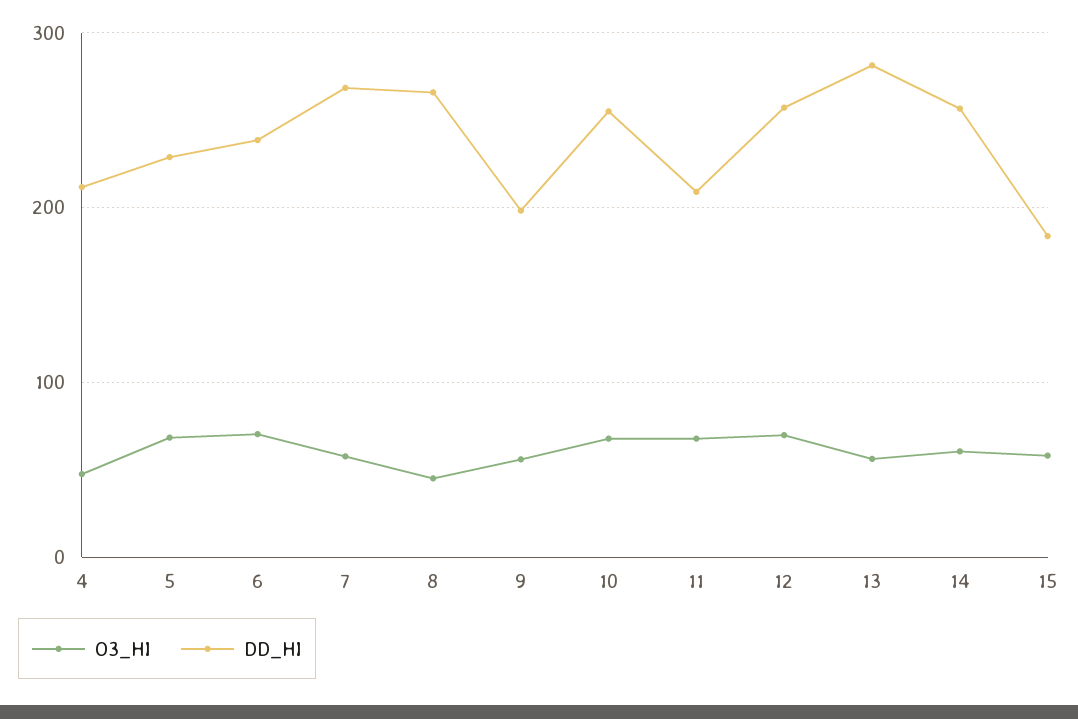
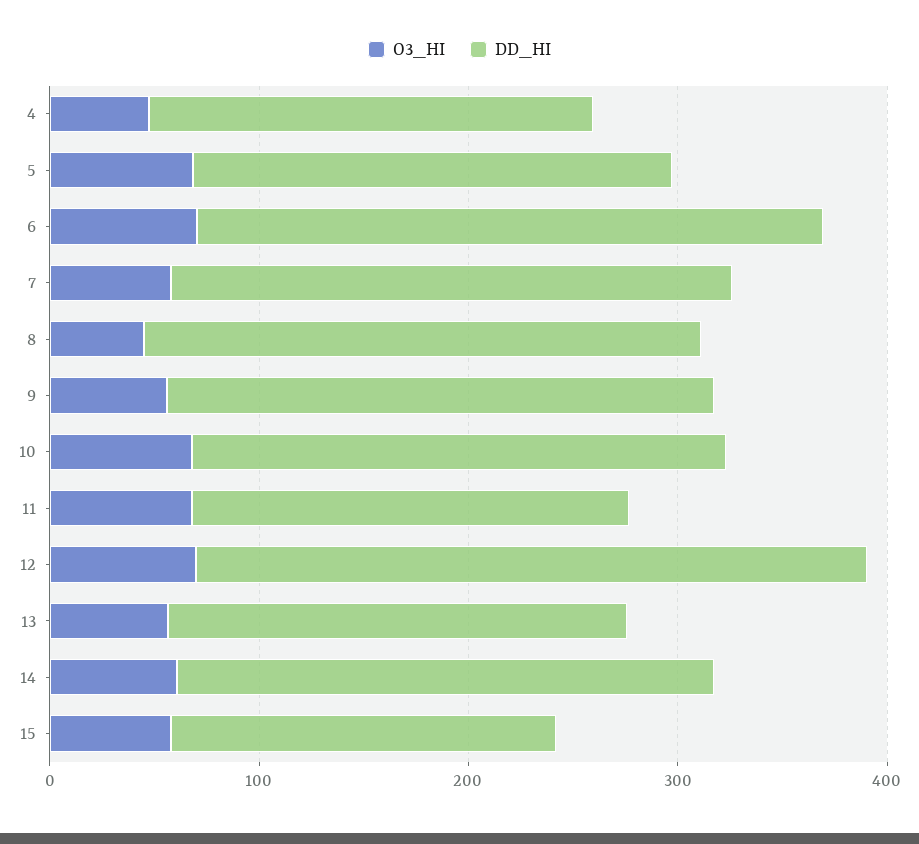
DD_HI, 6: 240 -> 300
DD_HI, 9: 200 -> 260
DD_HI, 12: 260 -> 320
DD_HI, 13: 280 -> 220

